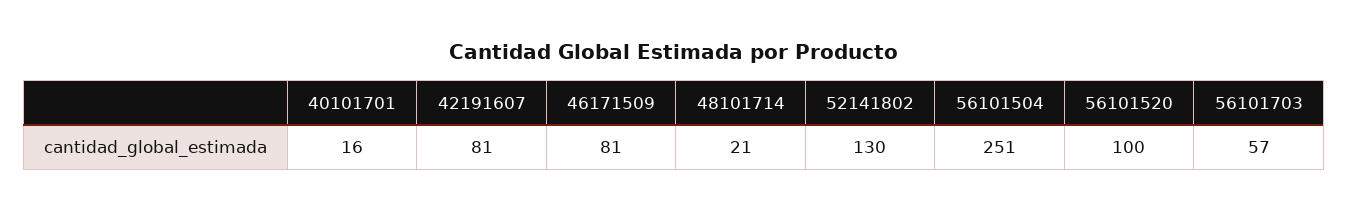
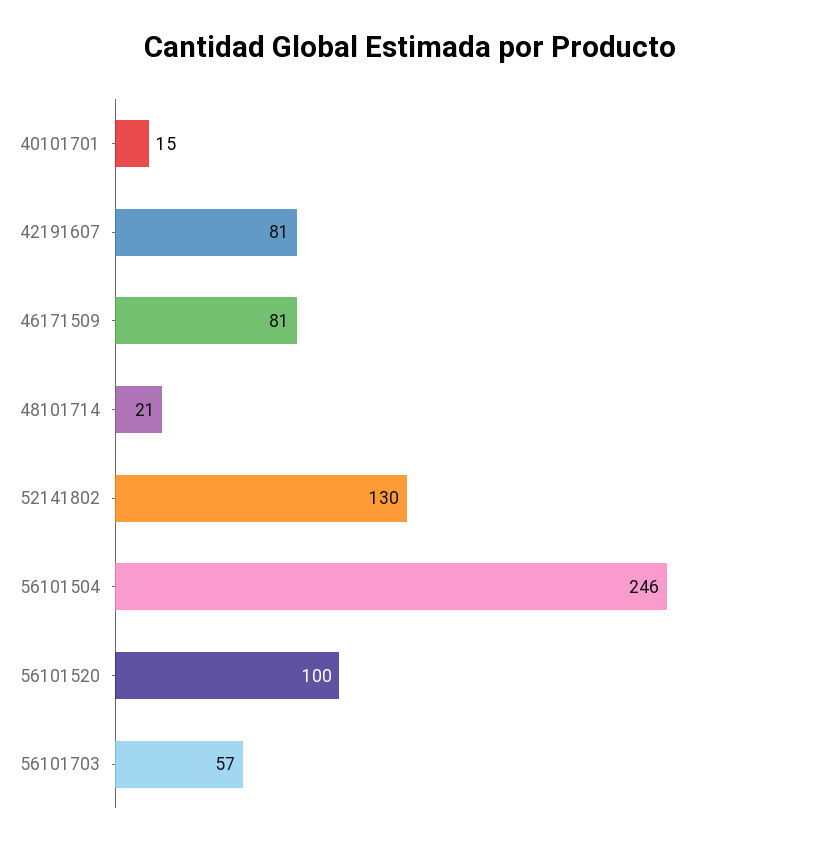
40101701: 16 -> 15
56101504: 251 -> 246

